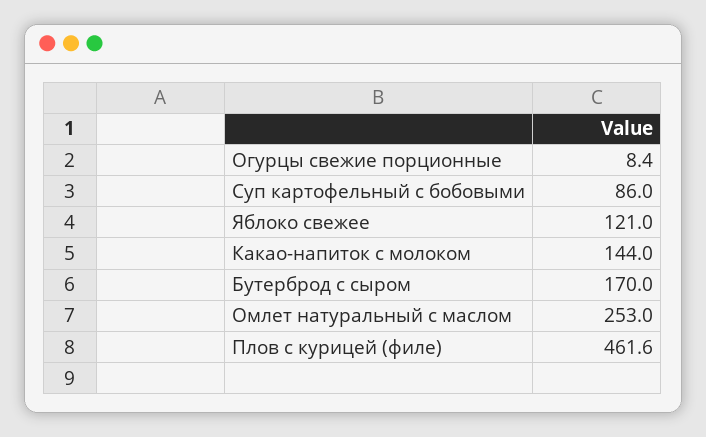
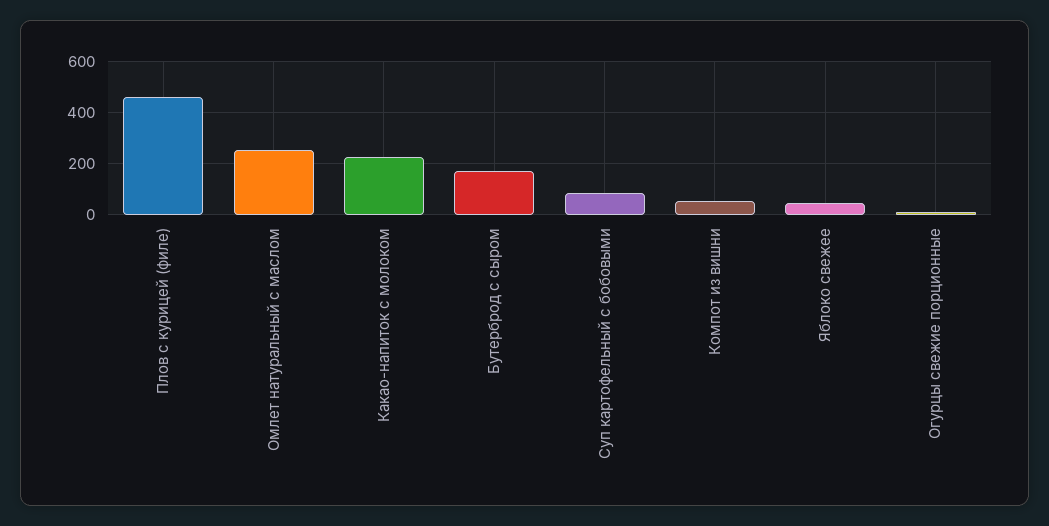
Яблоко свежее: 121 -> 50
Какао-напиток с молоком: 144 -> 225
Компот из вишни: none -> 50

